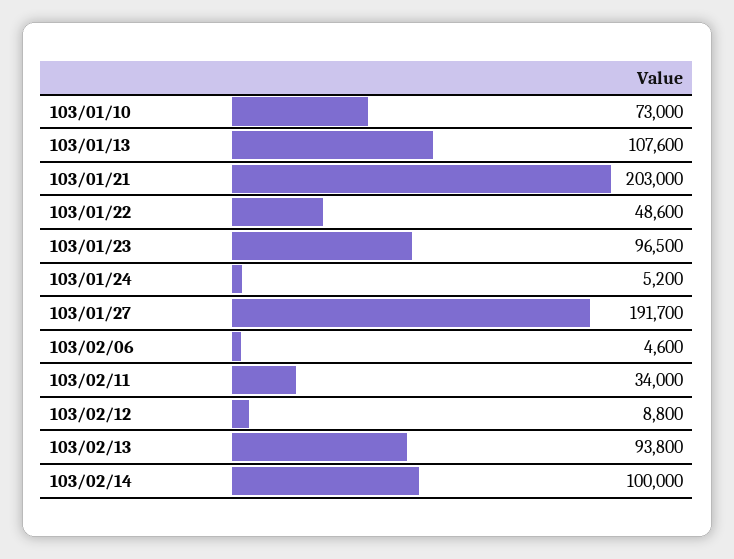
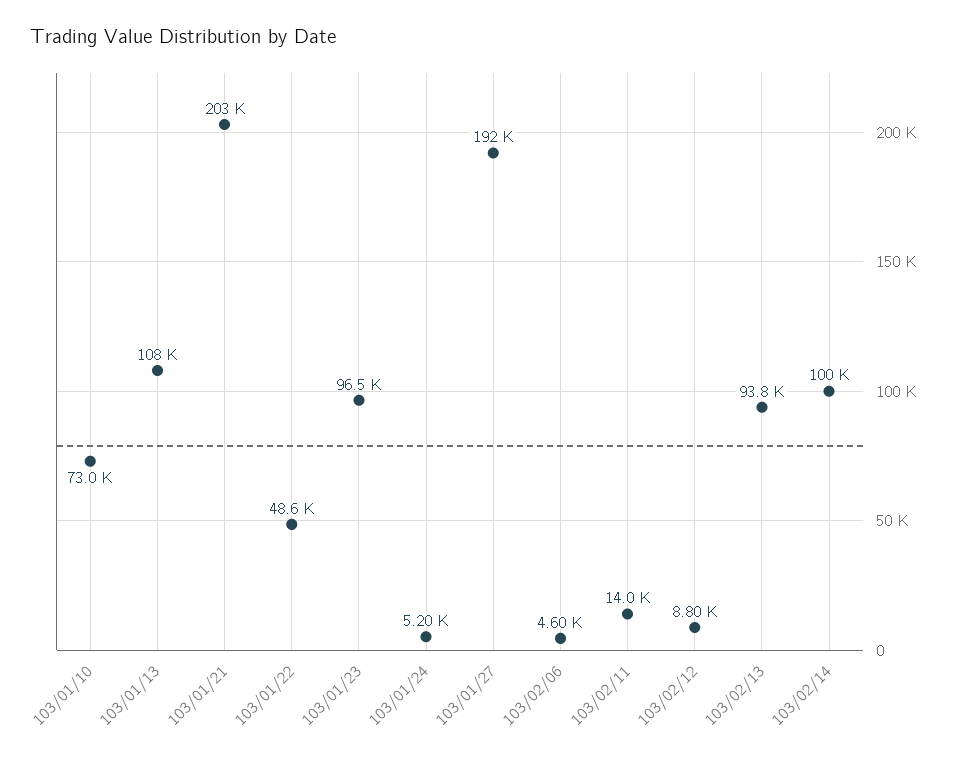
103/02/11: 34000 -> 14000

